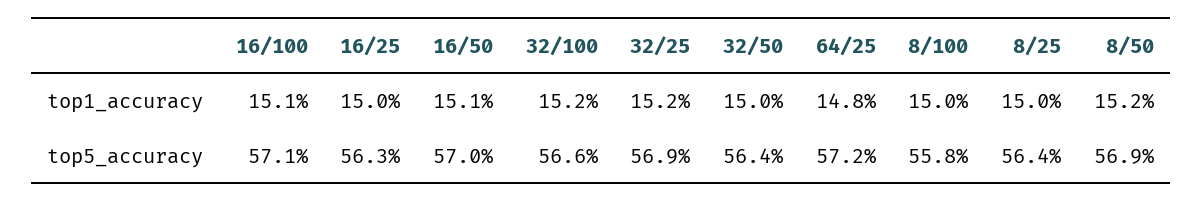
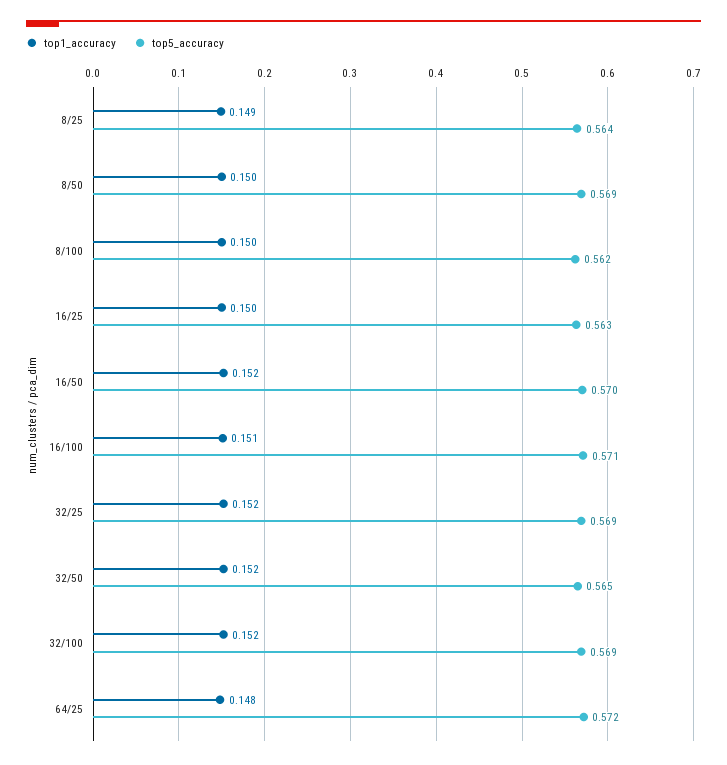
top1_accuracy, 16/50: 0.151 -> 0.152
top1_accuracy, 32/50: 0.15 -> 0.152
top1_accuracy, 8/25: 0.15 -> 0.149
top1_accuracy, 8/50: 0.152 -> 0.15
top5_accuracy, 32/100: 0.566 -> 0.569
top5_accuracy, 32/50: 0.564 -> 0.565
top5_accuracy, 8/100: 0.558 -> 0.562

